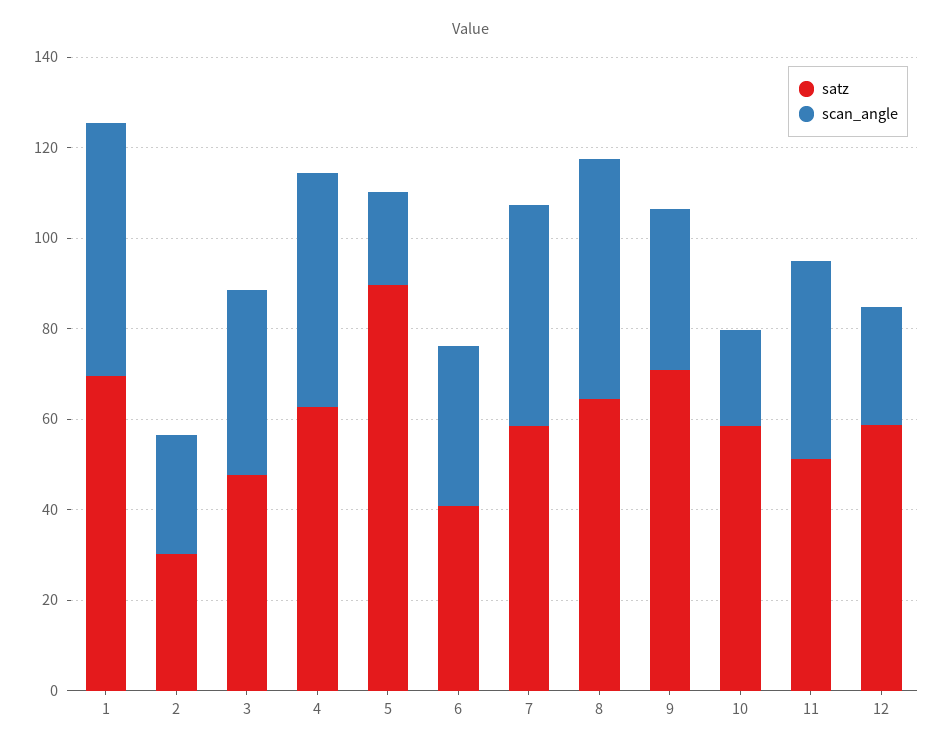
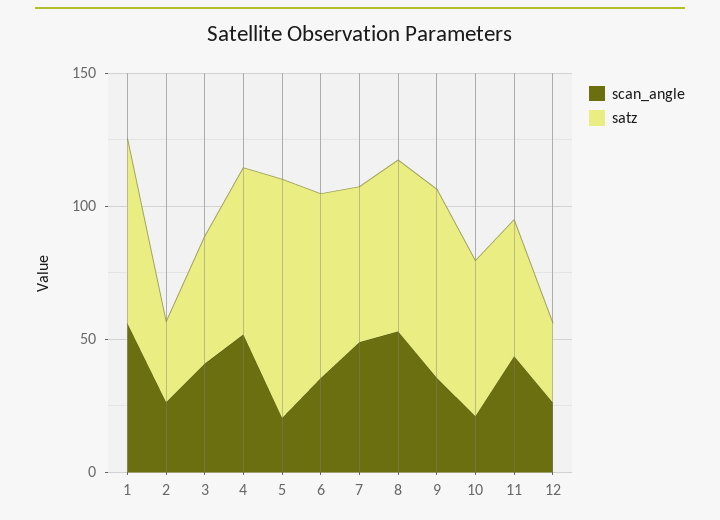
satz, 6: 40 -> 70
satz, 12: 60 -> 30

